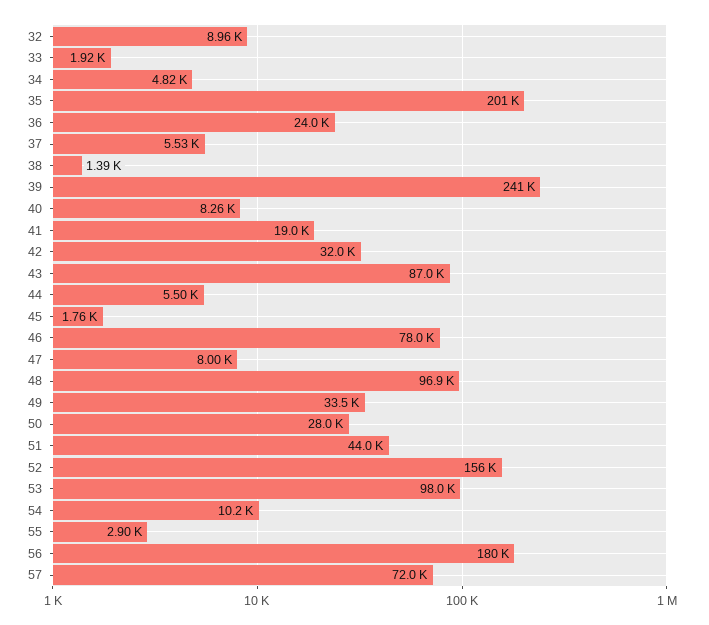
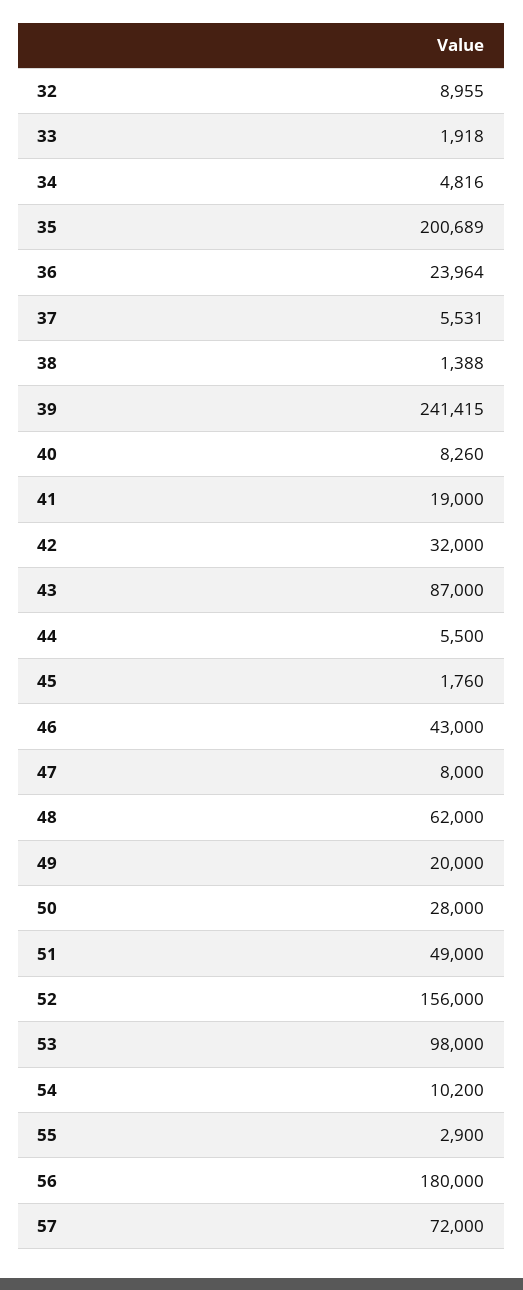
46: 78000 -> 43000
48: 96900 -> 62000
49: 33500 -> 20000
51: 44000 -> 49000

